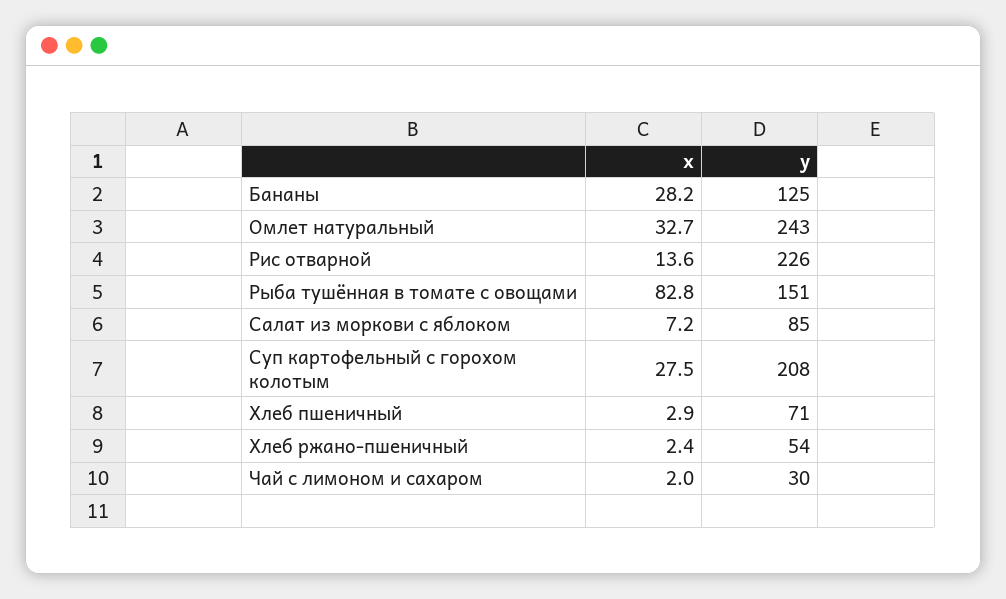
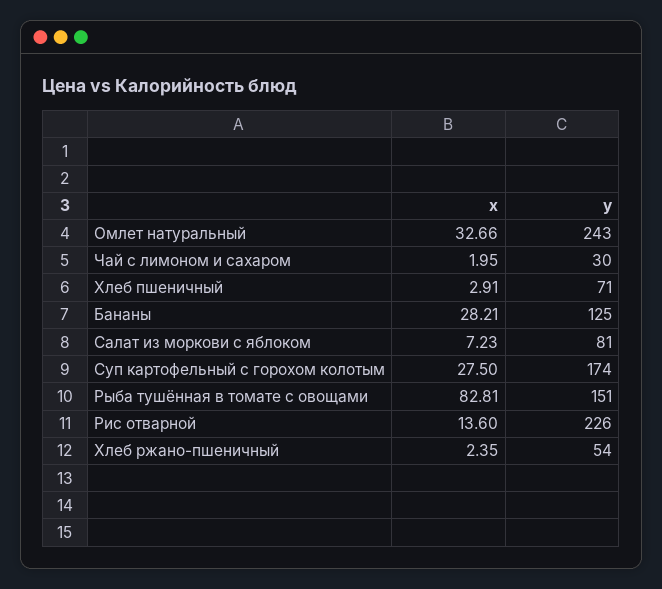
y, Салат из моркови с яблоком: 85 -> 81
y, Суп картофельный с горохом колотым: 208 -> 174

